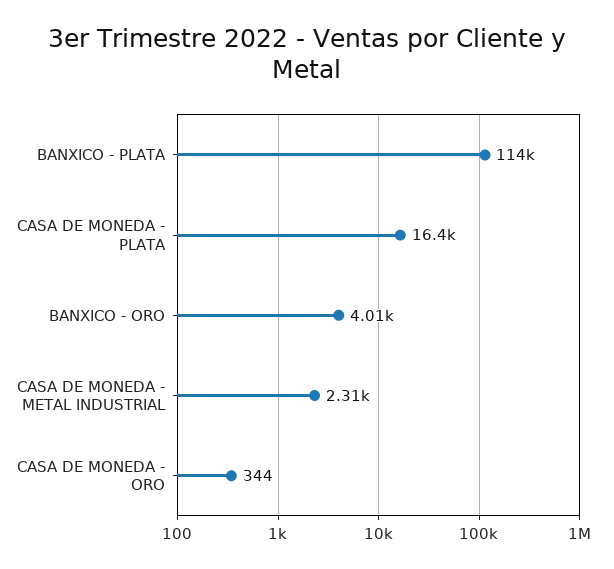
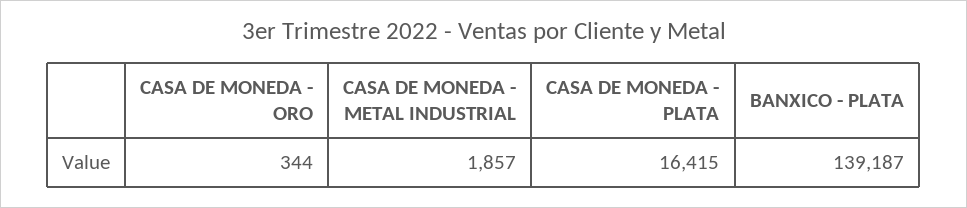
BANXICO - PLATA: 114000 -> 139187
BANXICO - ORO: 4010 -> none
CASA DE MONEDA - METAL INDUSTRIAL: 2310 -> 1857

